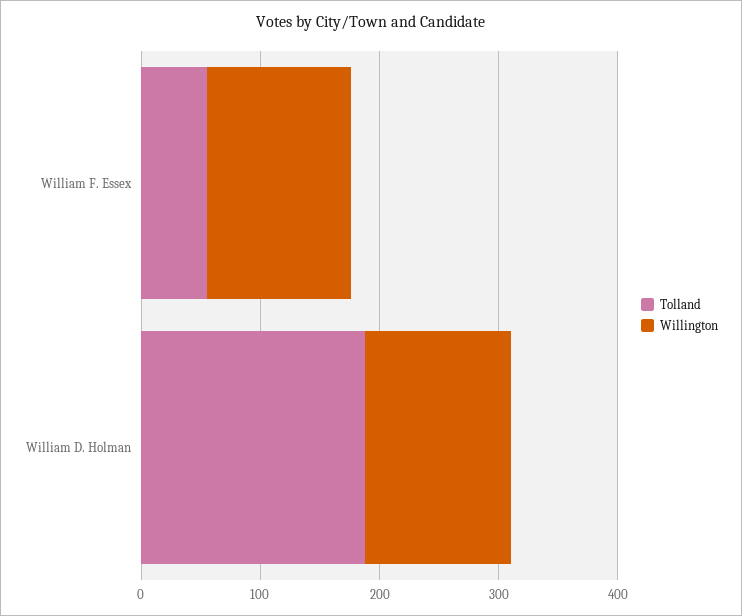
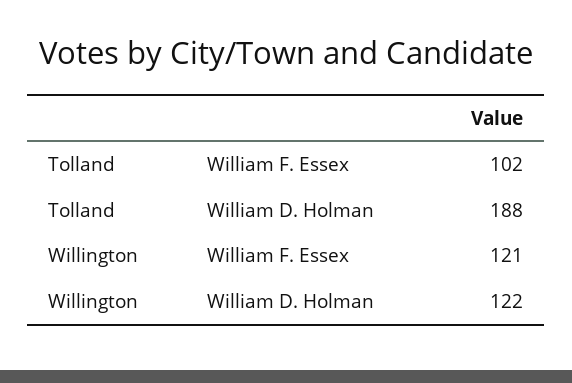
Tolland, William F. Essex: 60 -> 102

